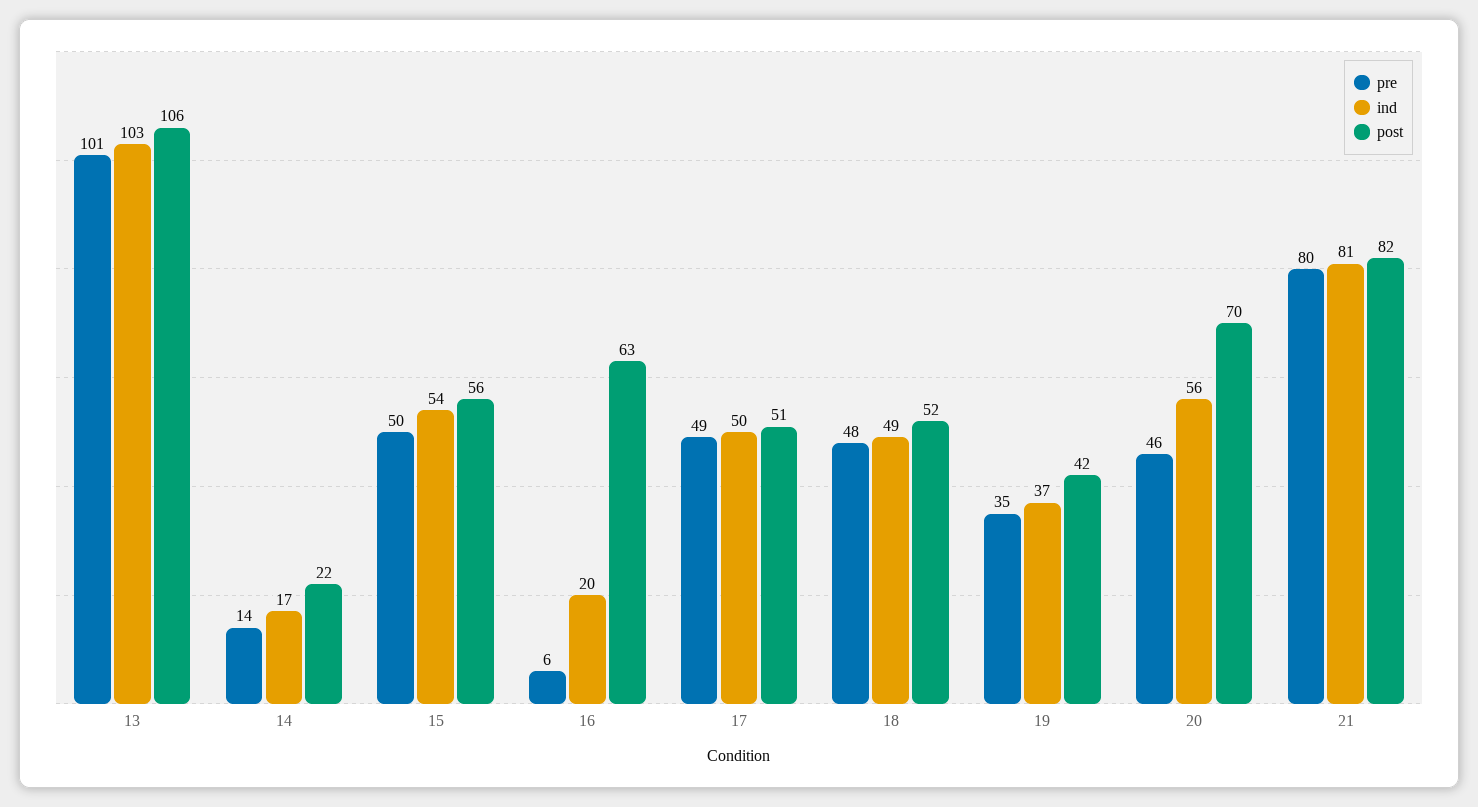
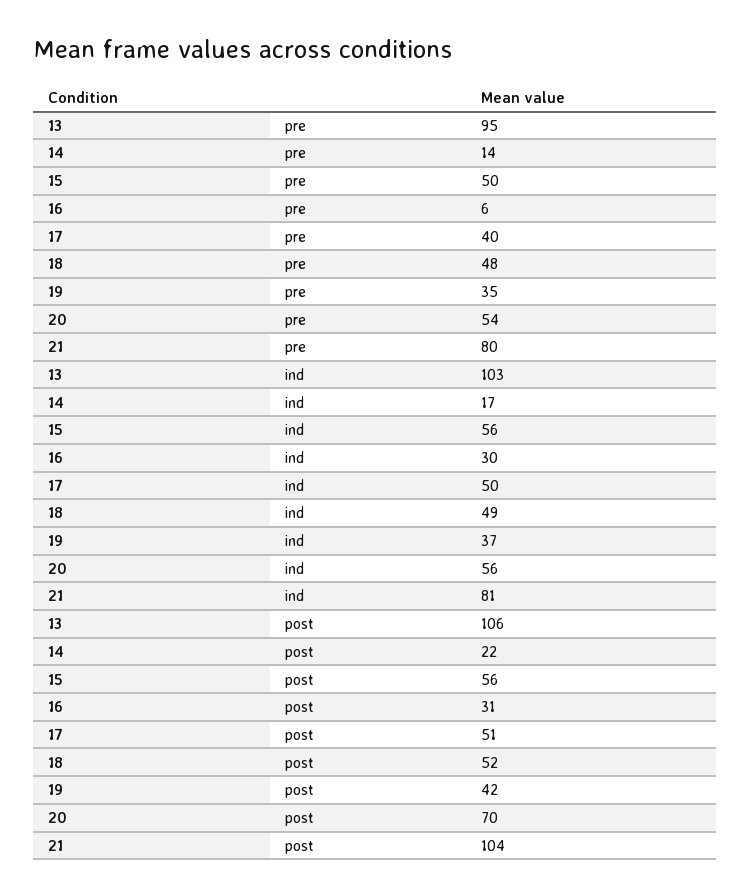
pre, 13: 101 -> 95
ind, 15: 54 -> 56
ind, 16: 20 -> 30
post, 16: 63 -> 31
pre, 17: 49 -> 40
pre, 20: 46 -> 54
post, 21: 82 -> 104

